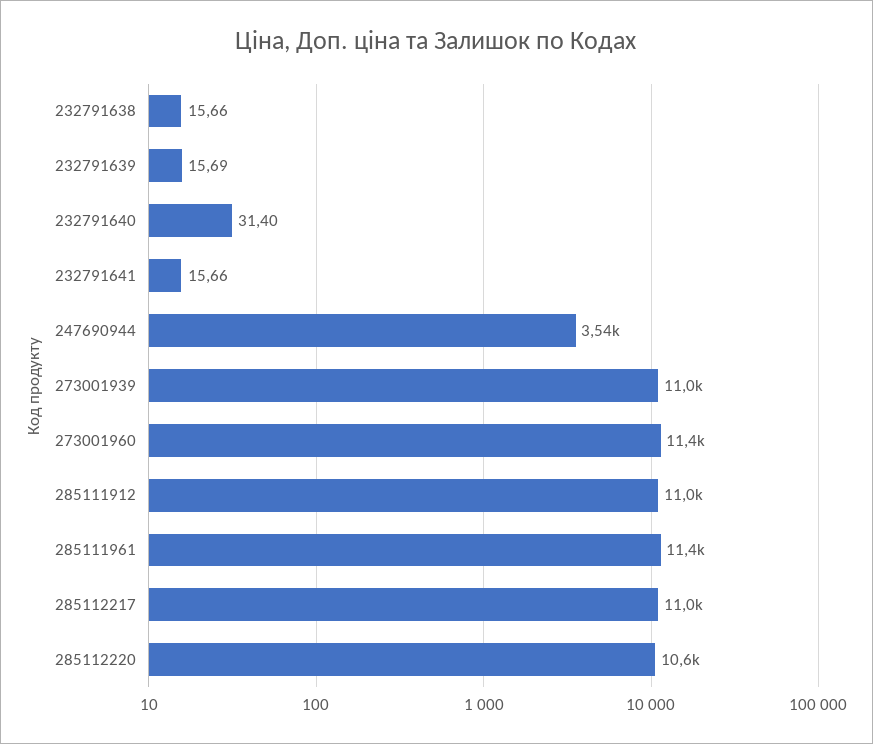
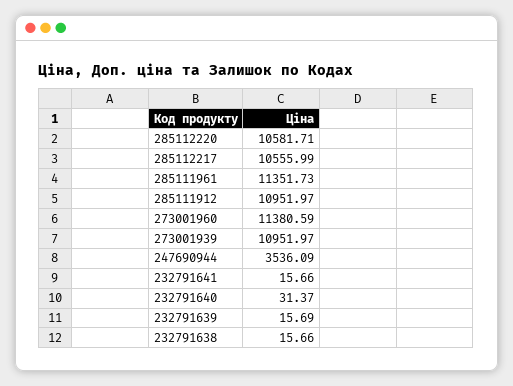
232791640: 31.4 -> 31.37
285112217: 11000 -> 10555.99

